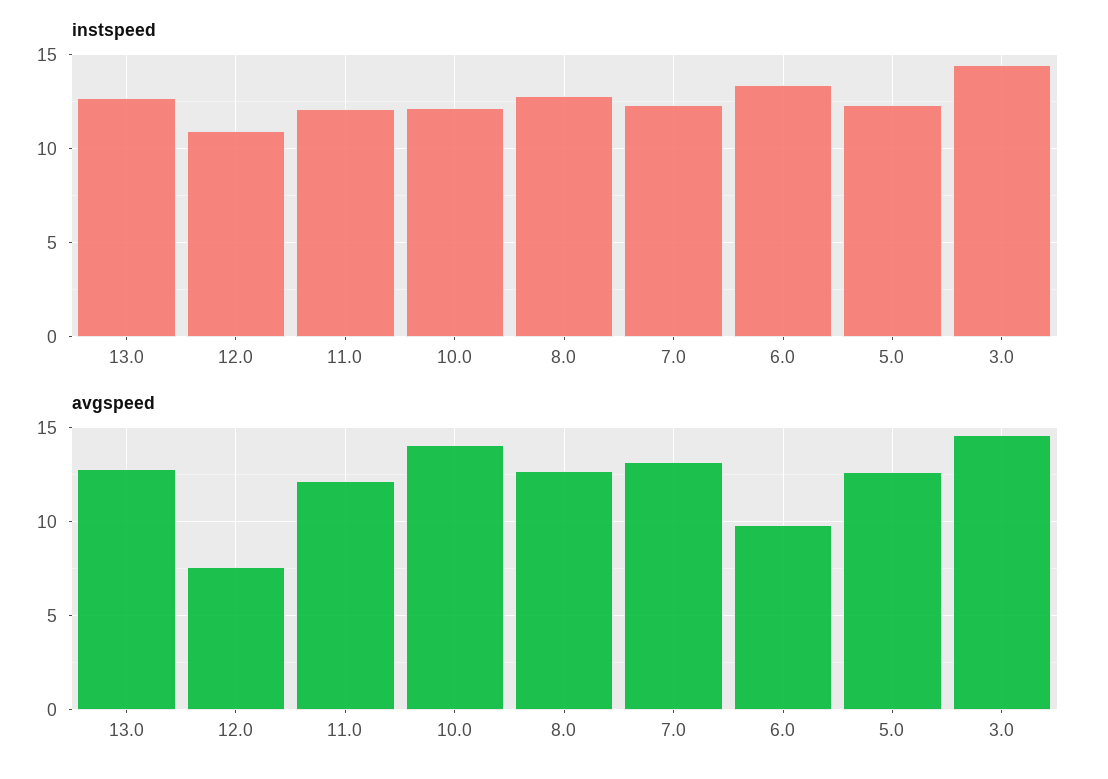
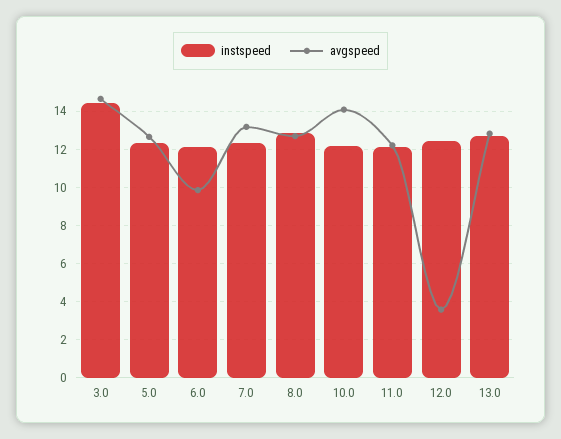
instspeed, 12.0: 11 -> 12.5
instspeed, 6.0: 13.5 -> 12
avgspeed, 12.0: 7.5 -> 3.5

